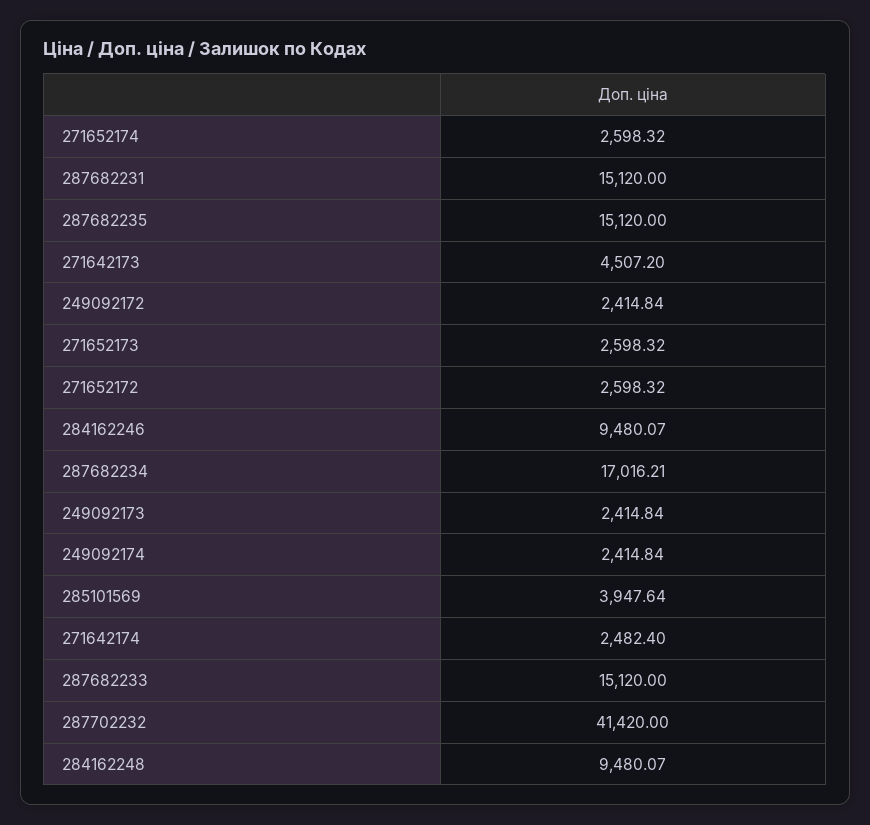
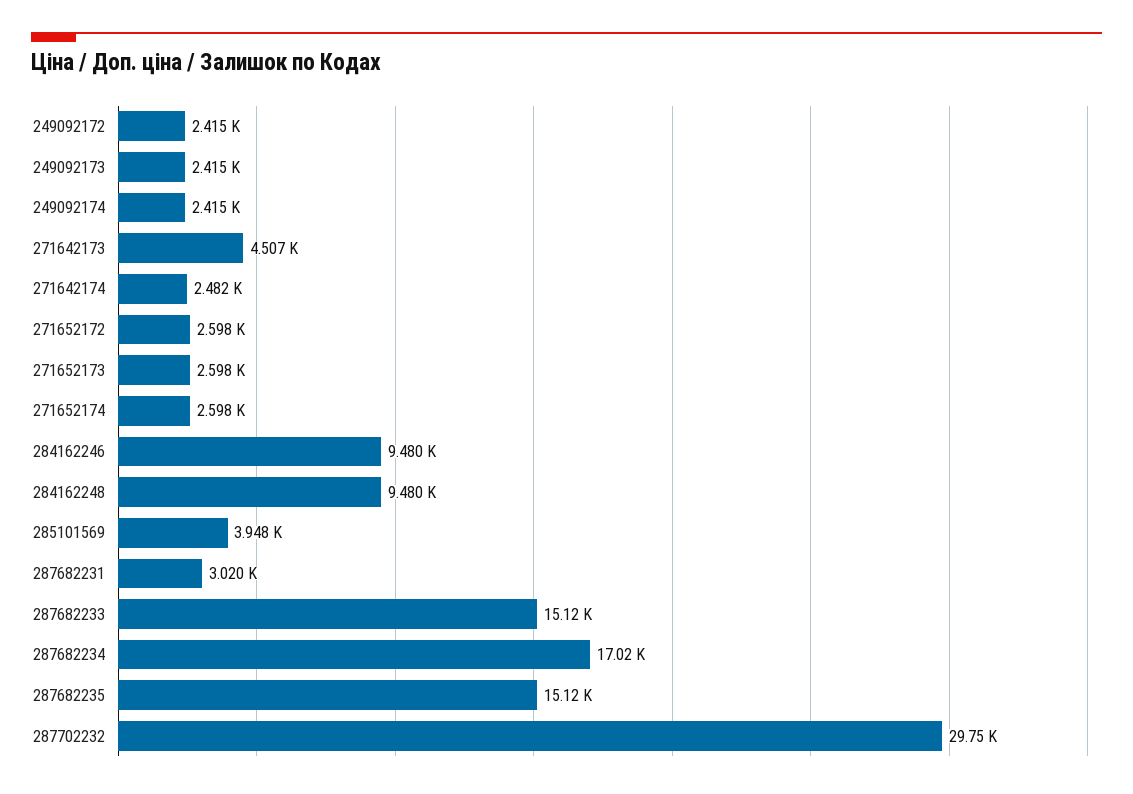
287682231: 15120 -> 3020
287702232: 41420 -> 29750

